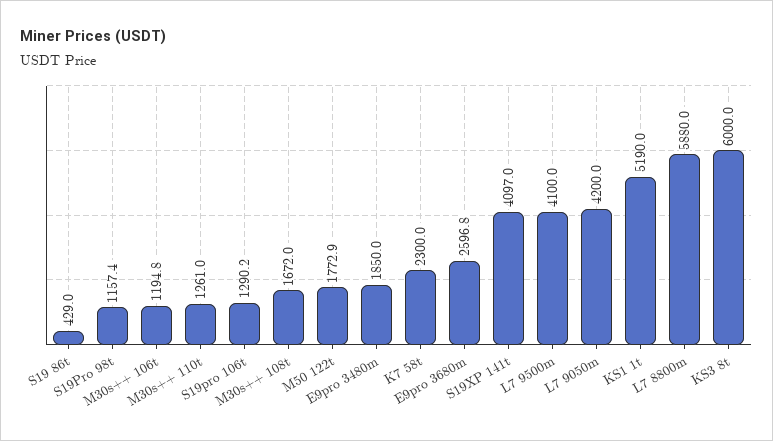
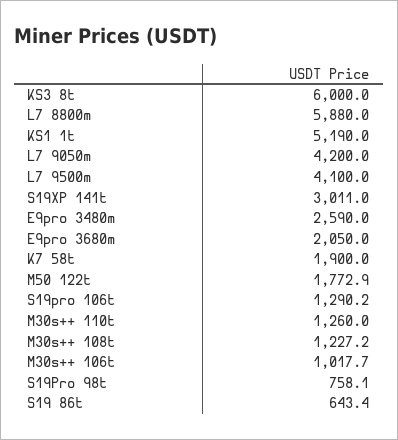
S19 86t: 429 -> 643.4
S19Pro 98t: 1157.4 -> 758.1
M30s++ 106t: 1194.8 -> 1017.7
M30s++ 110t: 1261 -> 1260
M30s++ 108t: 1672 -> 1227.2
E9pro 3480m: 1850 -> 2590
K7 58t: 2300 -> 1900
E9pro 3680m: 2596.8 -> 2050
S19XP 141t: 4097 -> 3011

